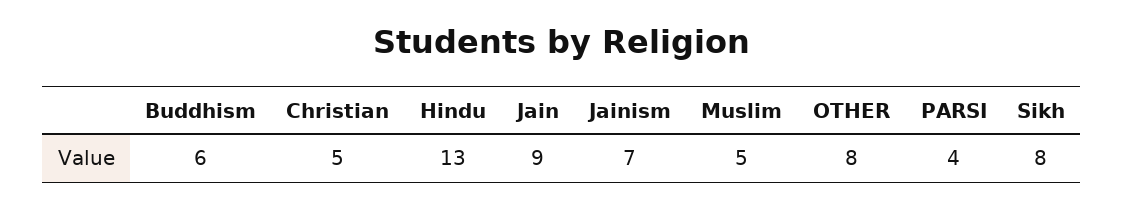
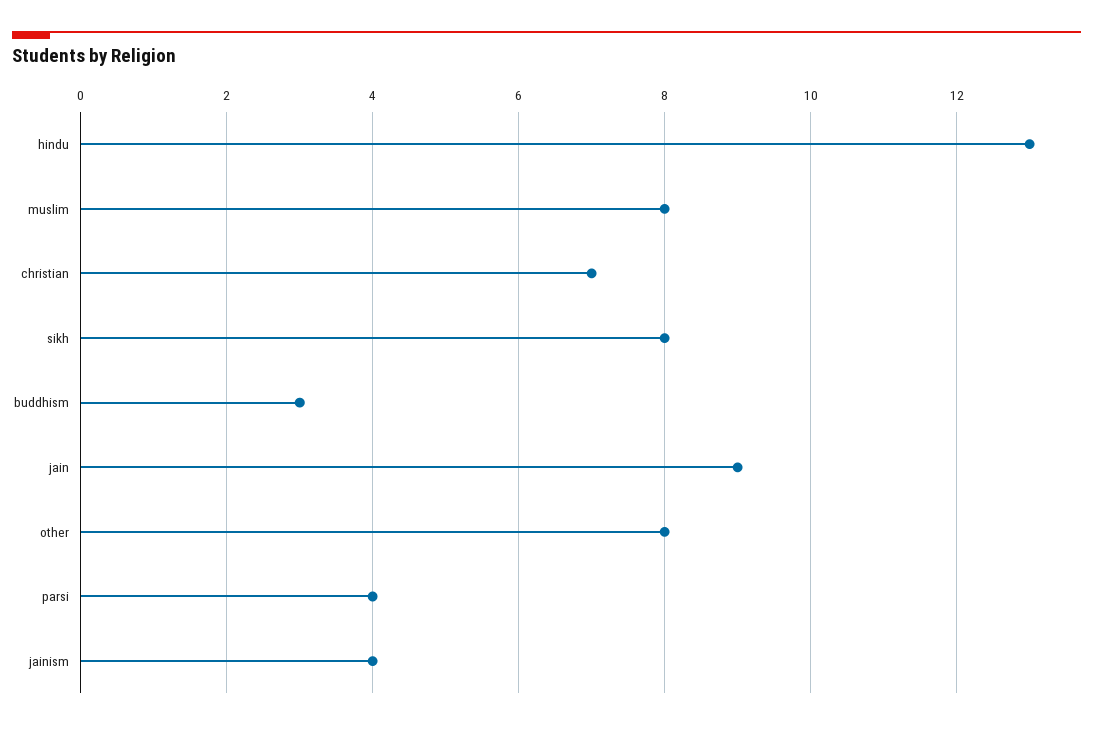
Buddhism: 6 -> 3
Christian: 5 -> 7
Jainism: 7 -> 4
Muslim: 5 -> 8

